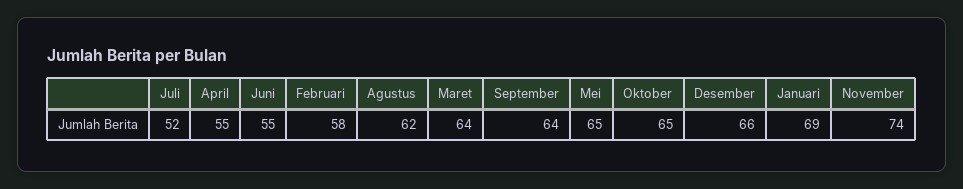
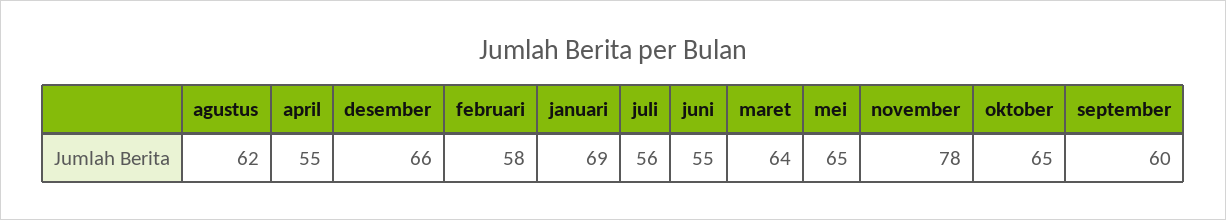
Juli: 52 -> 56
September: 64 -> 60
November: 74 -> 78

